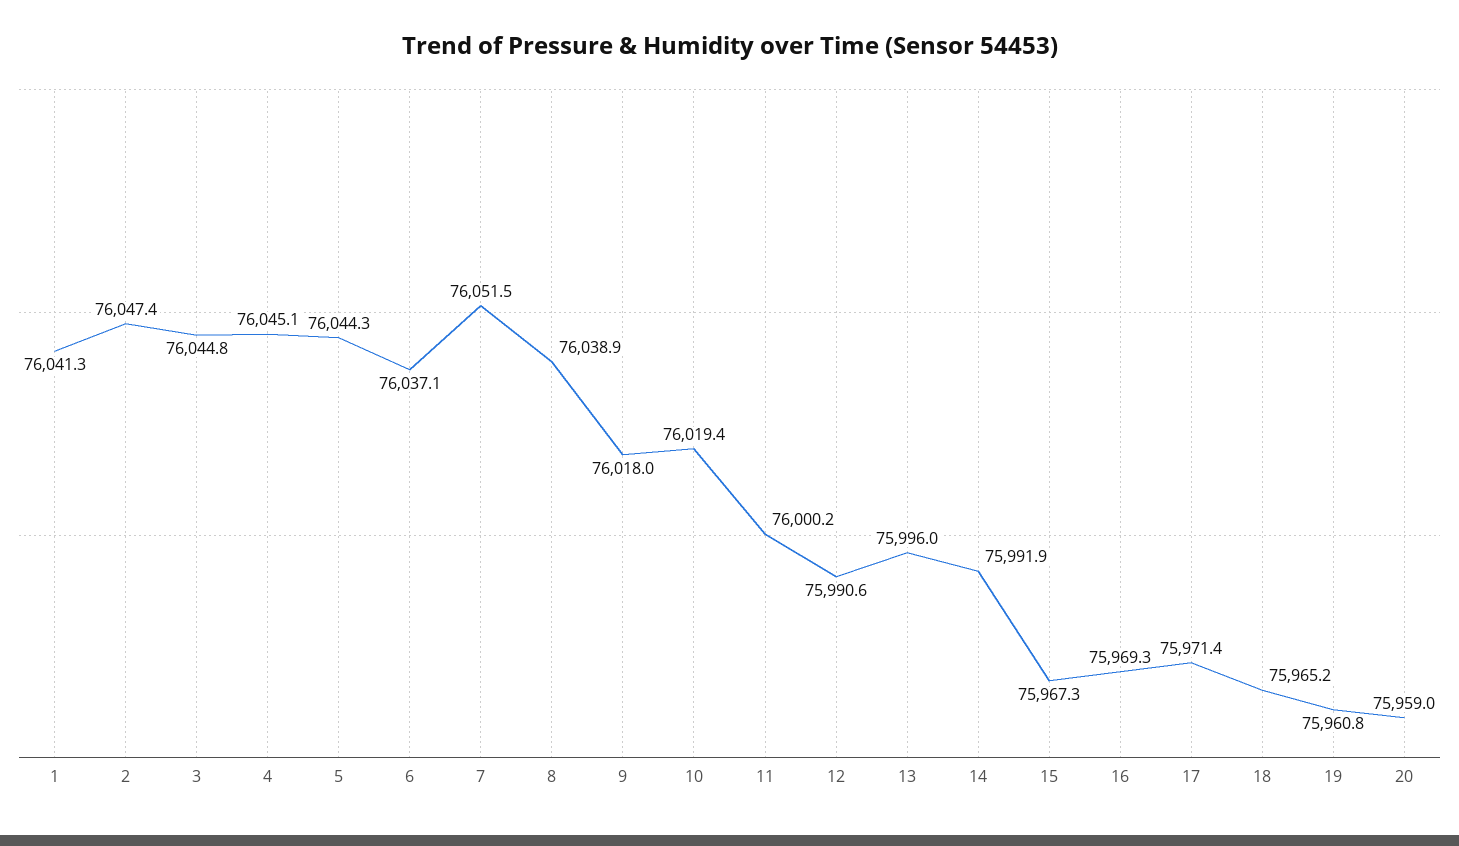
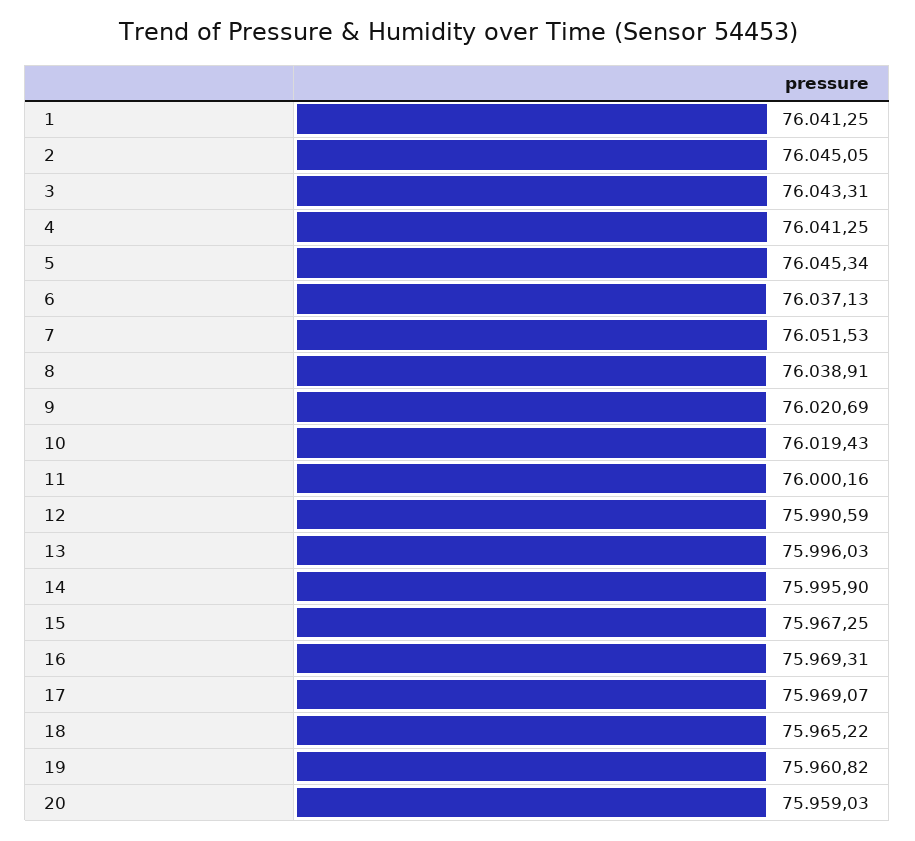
2: 76047.4 -> 76045.05
3: 76044.8 -> 76043.31
4: 76045.1 -> 76041.25
5: 76044.3 -> 76045.34
9: 76018 -> 76020.69
14: 75991.9 -> 75995.9
17: 75971.4 -> 75969.07

